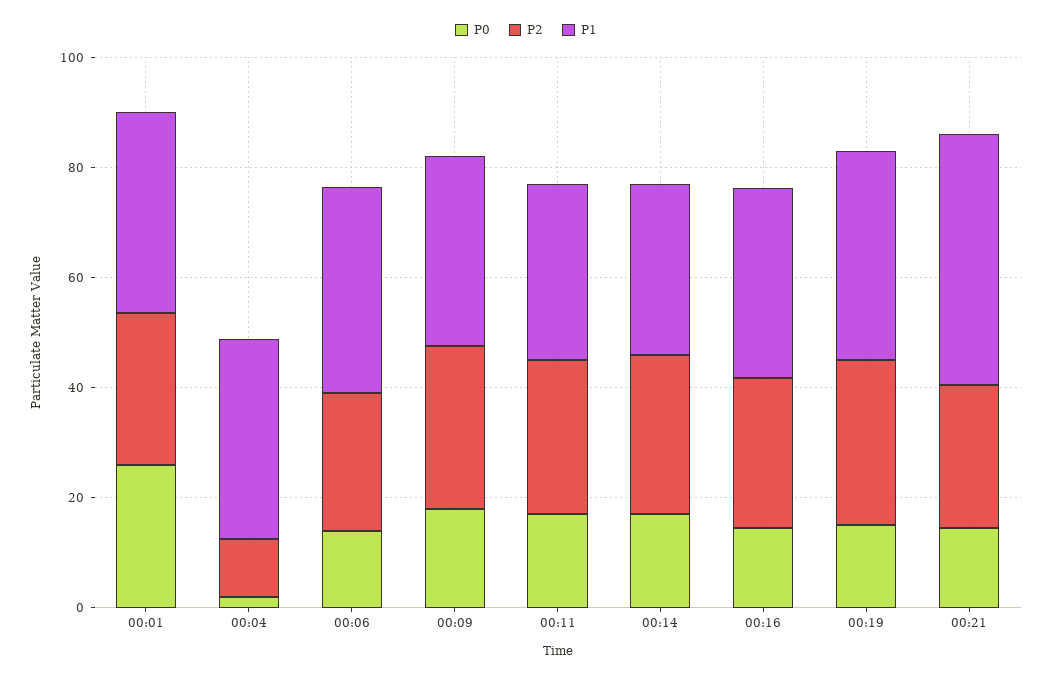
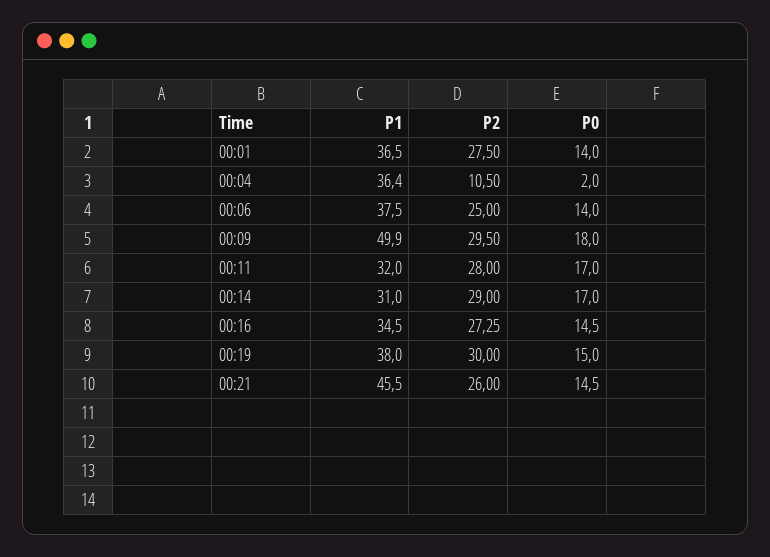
P0, 00:01: 25 -> 14
P1, 00:09: 35 -> 49.9

